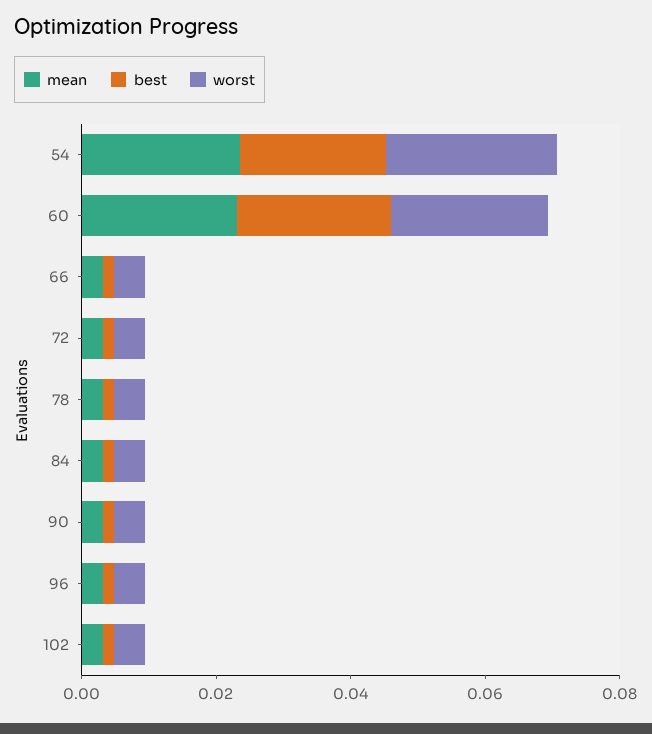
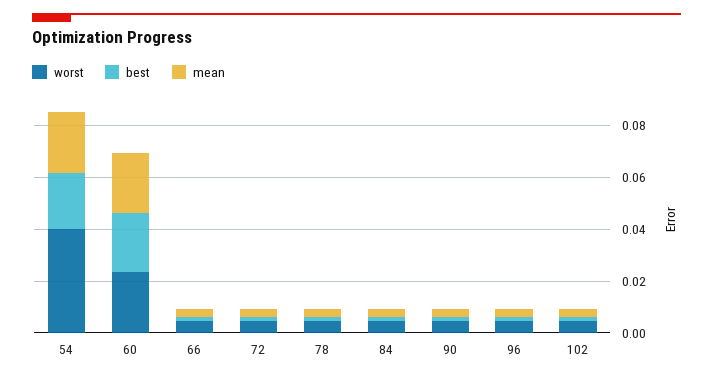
worst, 54: 0.025 -> 0.04

